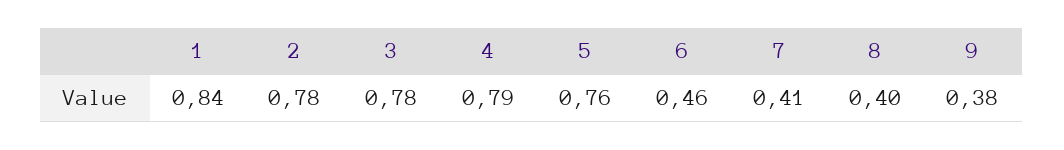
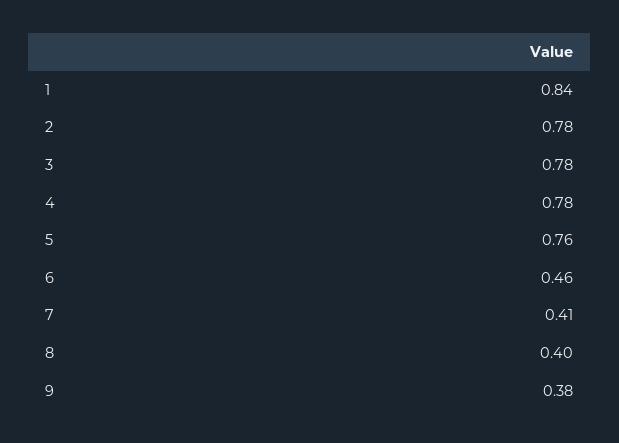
4: 0.79 -> 0.78

